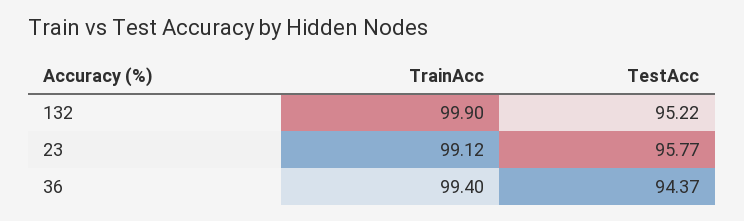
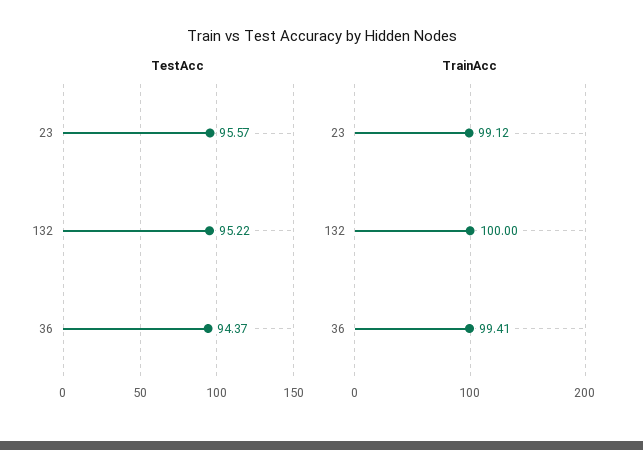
TrainAcc, 132: 99.9 -> 100
TestAcc, 23: 95.77 -> 95.57
TrainAcc, 36: 99.4 -> 99.41

